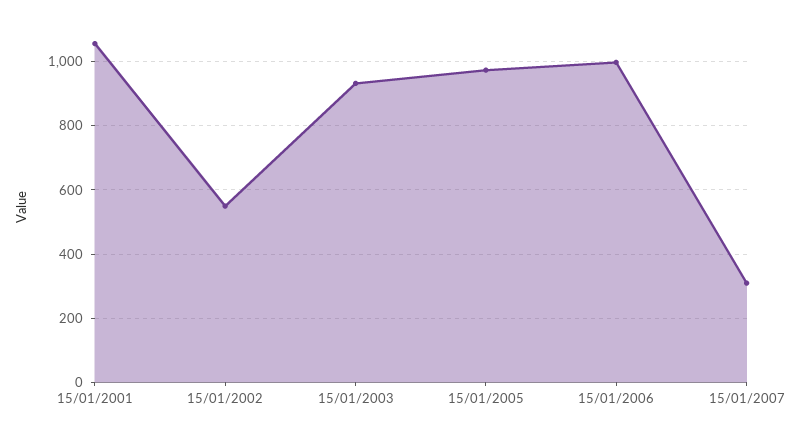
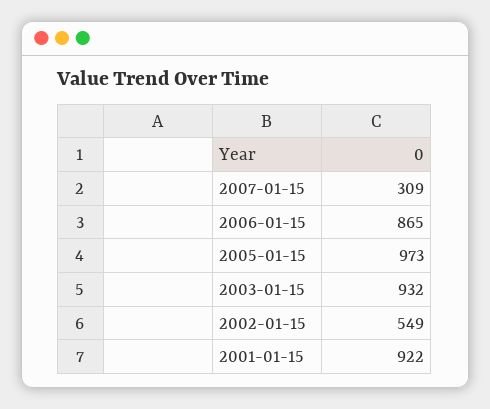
15/01/2001: 1060 -> 922
15/01/2006: 1000 -> 865

